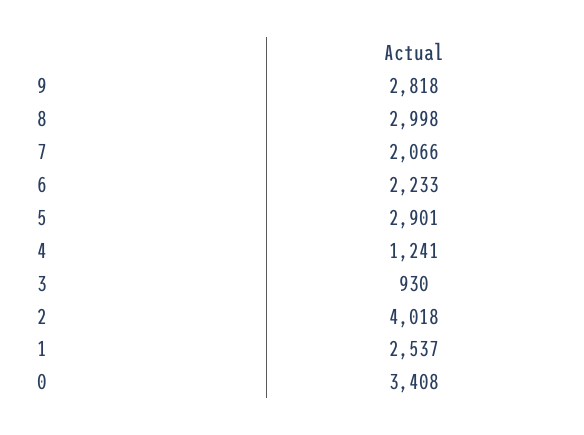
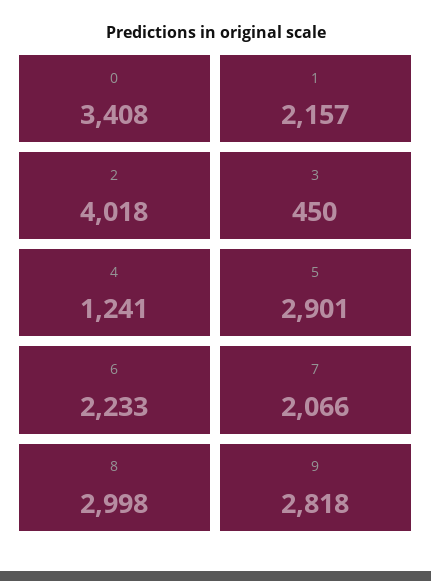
3: 930 -> 450
1: 2537 -> 2157

